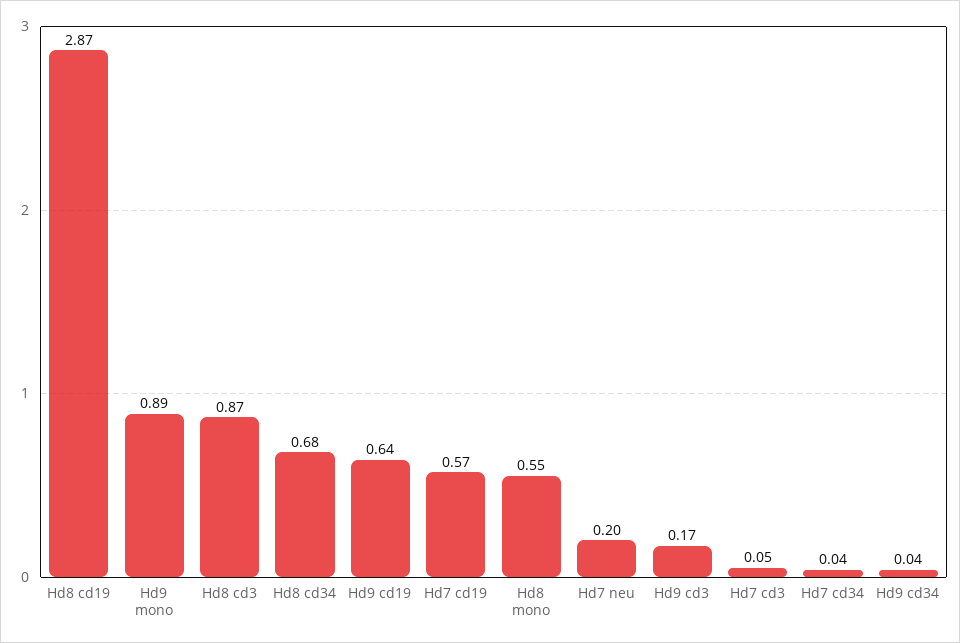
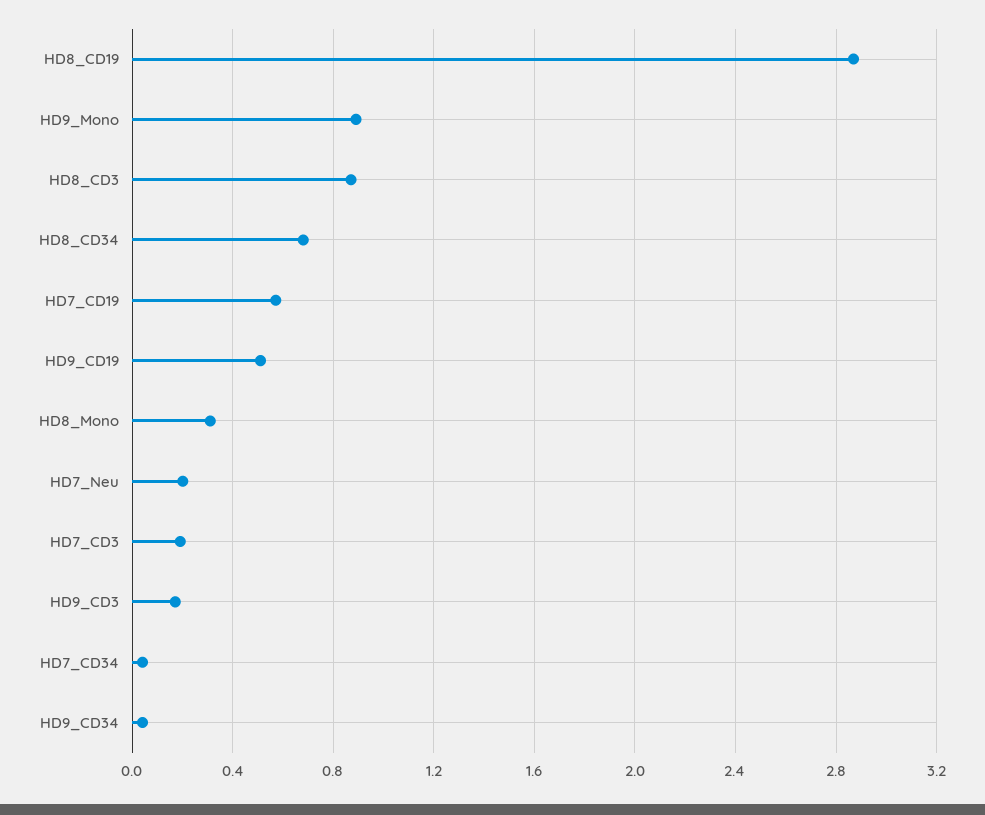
Hd9 cd19: 0.64 -> 0.5
Hd8 mono: 0.55 -> 0.3
Hd7 cd3: 0.05 -> 0.2

